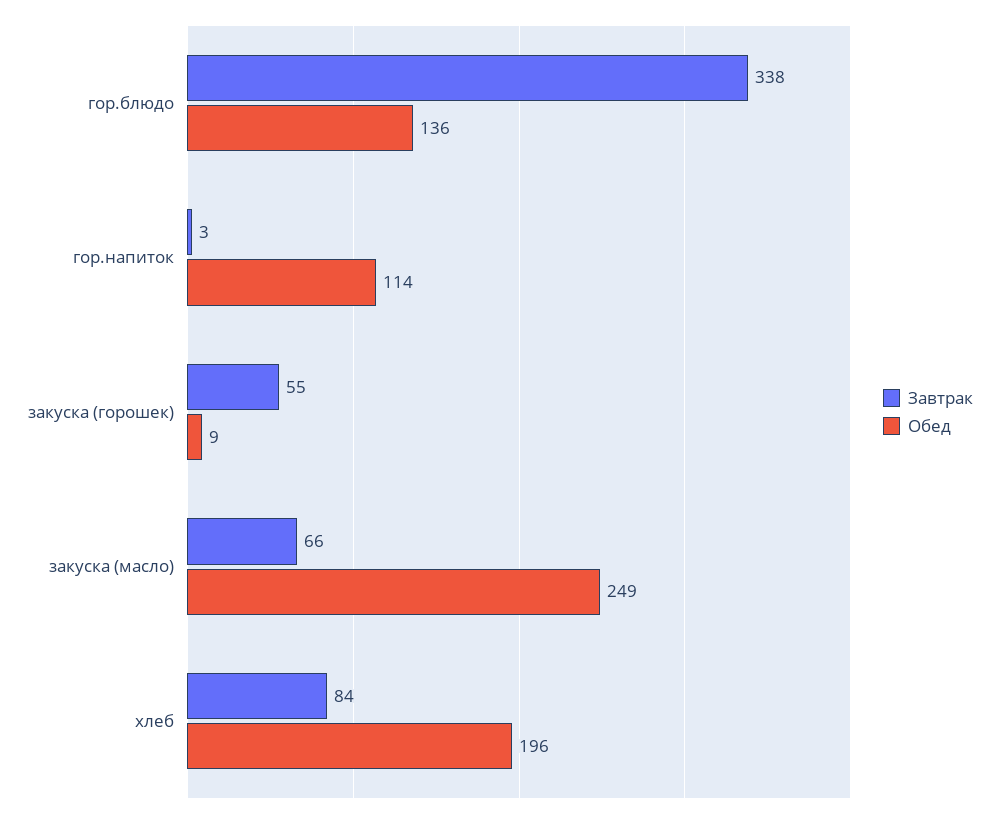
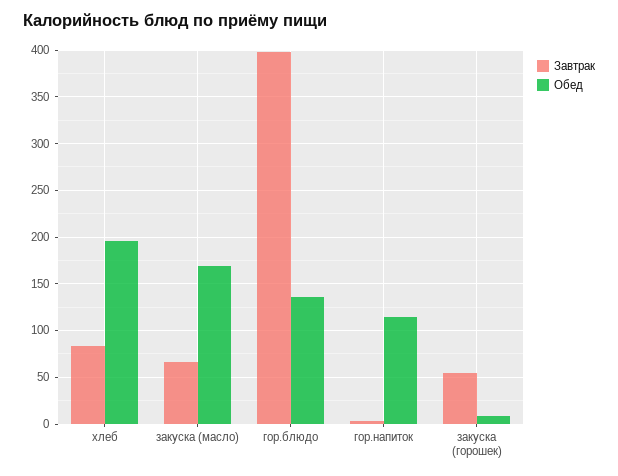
Завтрак, гор.блюдо: 338 -> 400
Обед, закуска (масло): 249 -> 170

